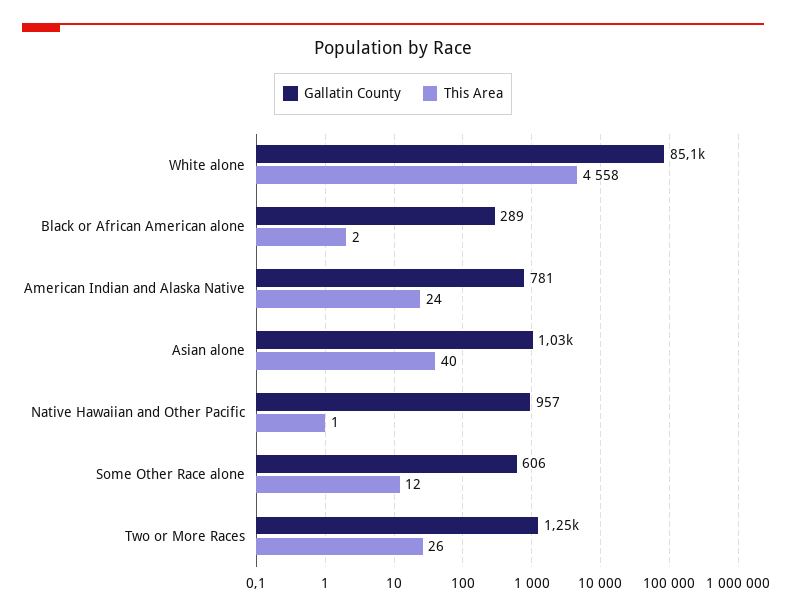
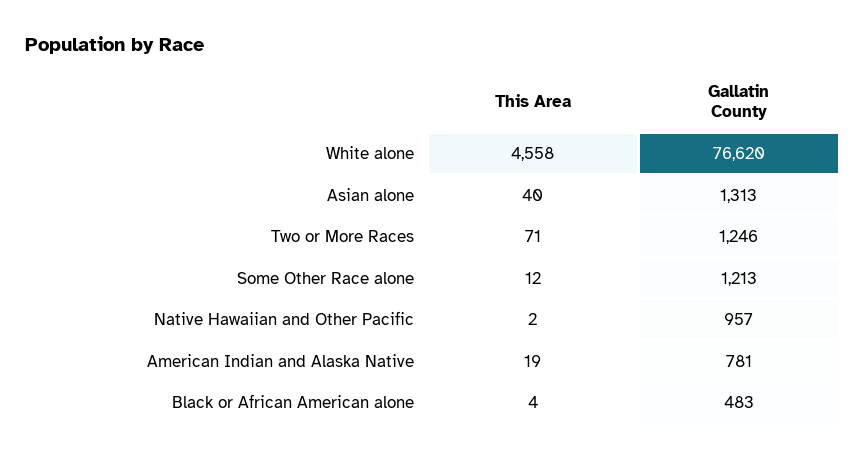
Gallatin County, White alone: 85100 -> 76620
Gallatin County, Black or African American alone: 289 -> 483
This Area, Black or African American alone: 2 -> 4
This Area, American Indian and Alaska Native: 24 -> 19
Gallatin County, Asian alone: 1030 -> 1313
This Area, Native Hawaiian and Other Pacific: 1 -> 2
Gallatin County, Some Other Race alone: 606 -> 1213
This Area, Two or More Races: 26 -> 71

